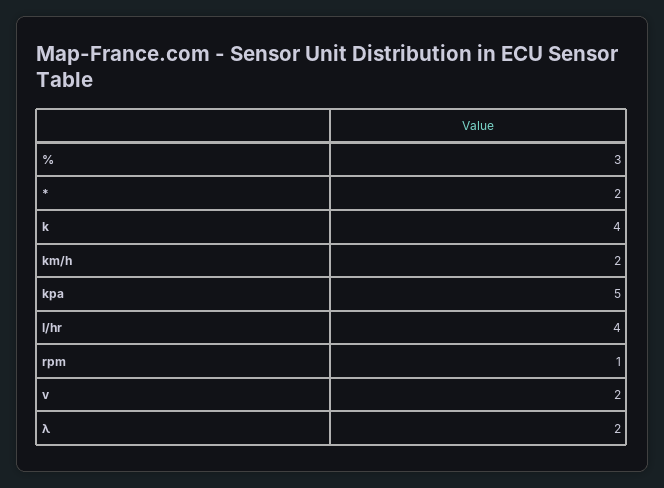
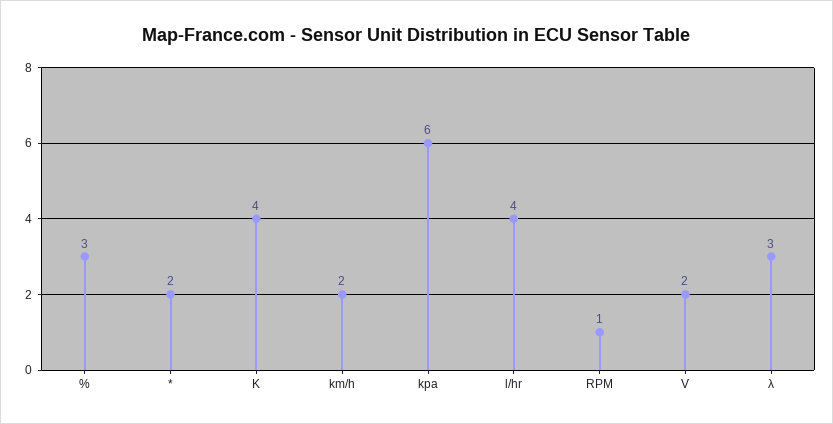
kpa: 5 -> 6
λ: 2 -> 3

